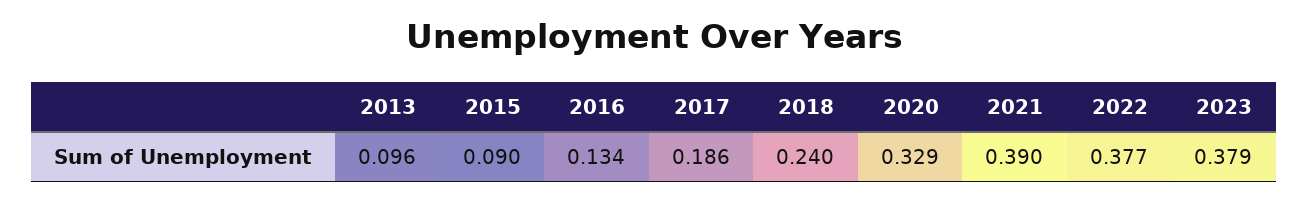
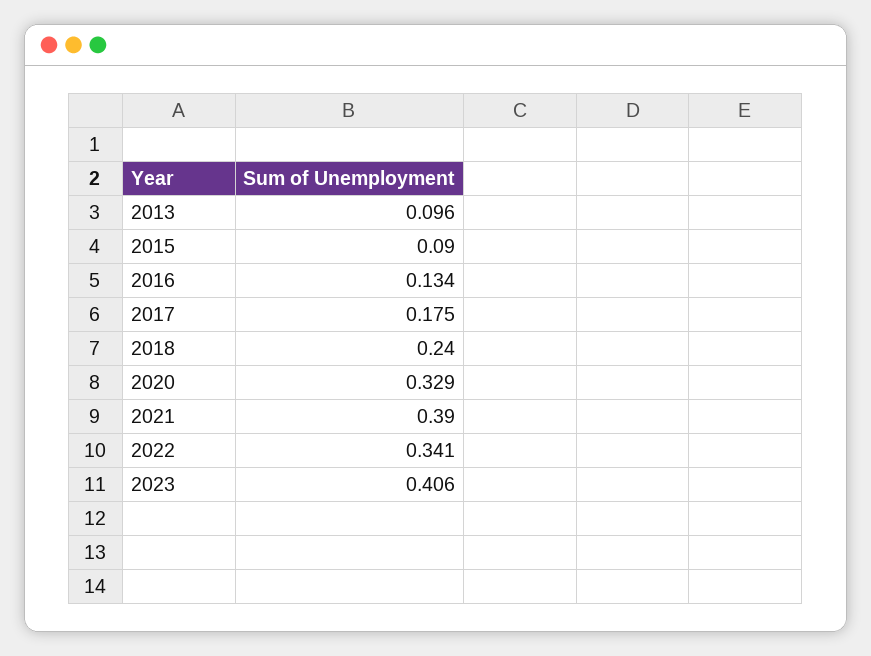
2017: 0.186 -> 0.175
2022: 0.377 -> 0.341
2023: 0.379 -> 0.406

